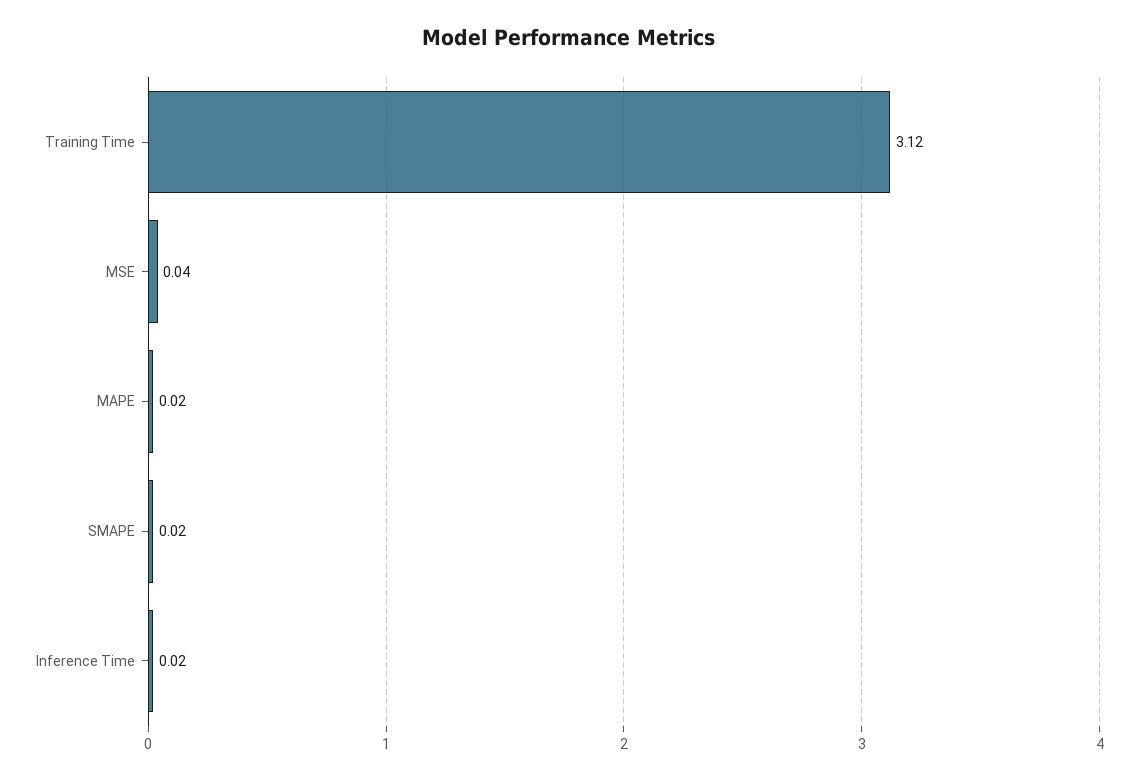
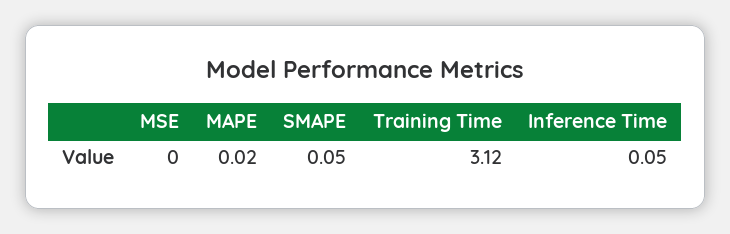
MSE: 0.04 -> 0
SMAPE: 0.02 -> 0.05
Inference Time: 0.02 -> 0.05

